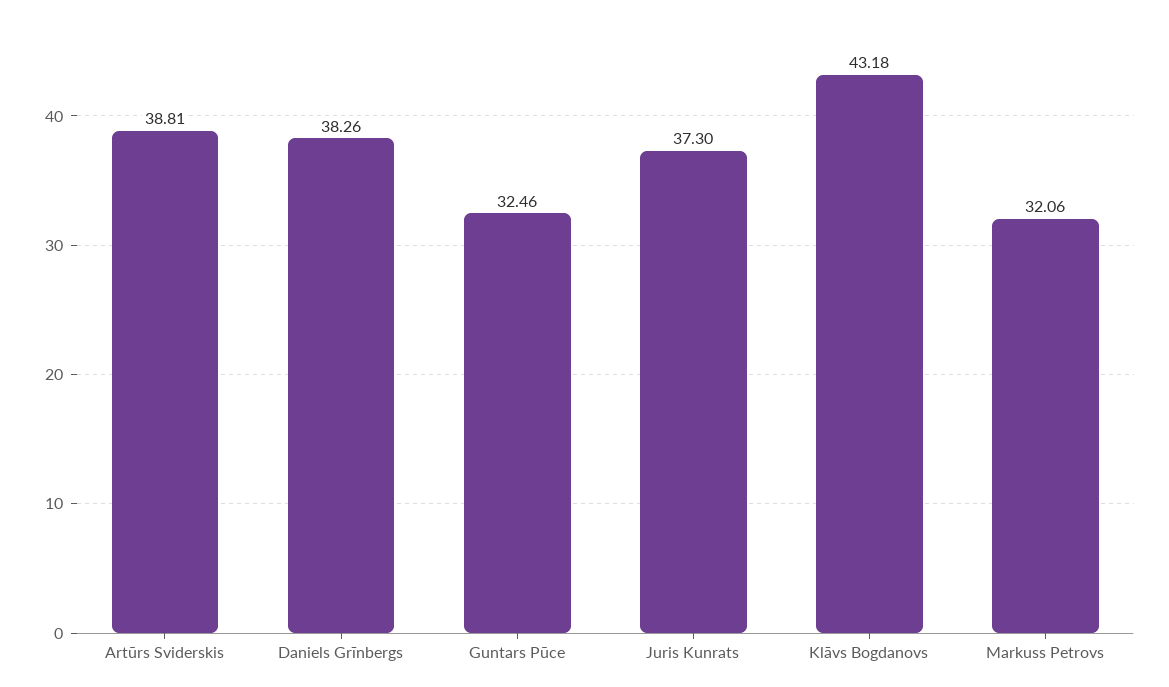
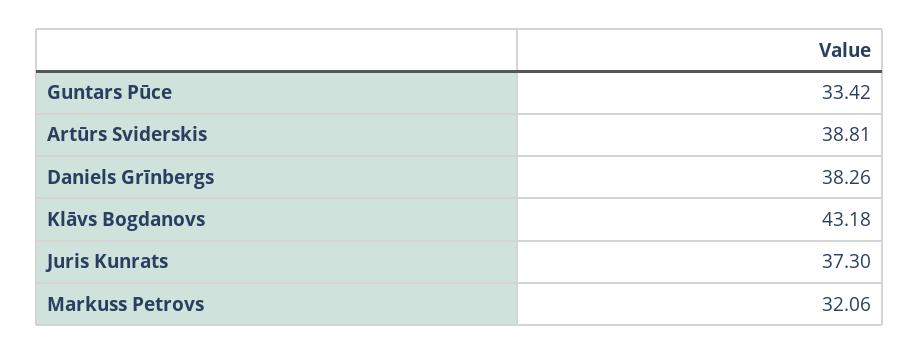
Guntars Pūce: 32.46 -> 33.42

